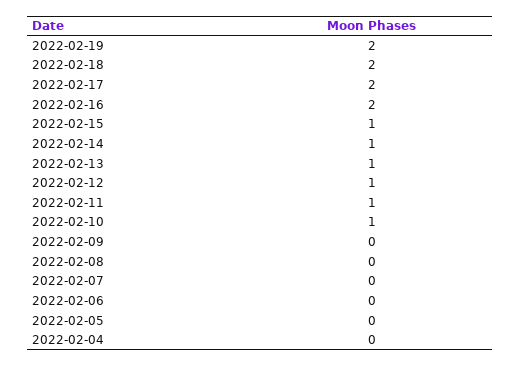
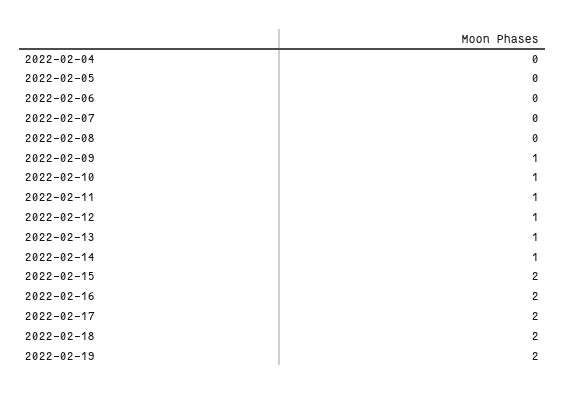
2022-02-15: 1 -> 2
2022-02-09: 0 -> 1

